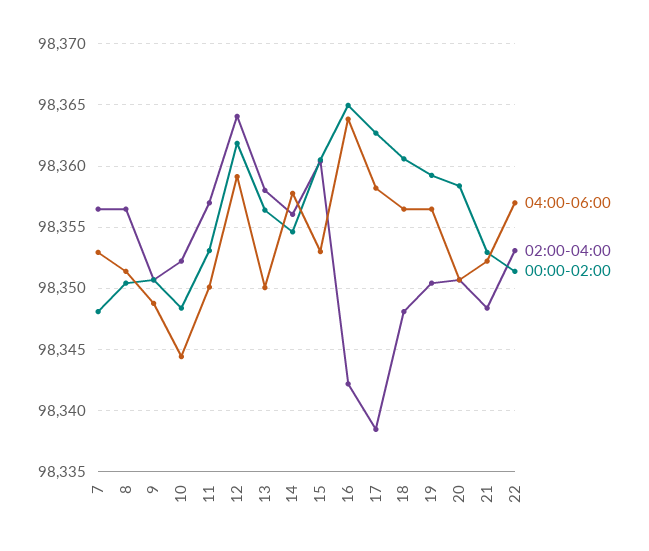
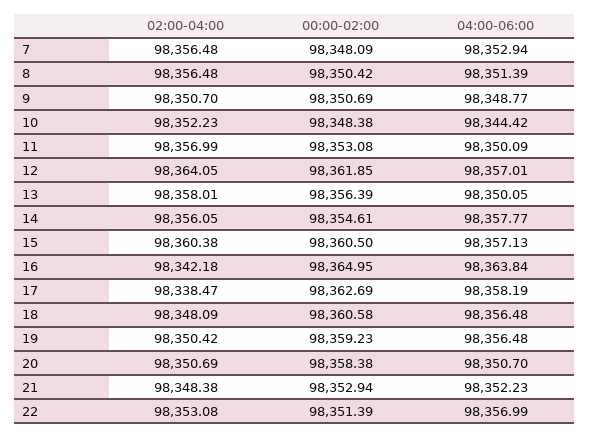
04:00-06:00, 12: 98359 -> 98357.01
04:00-06:00, 15: 98353 -> 98357.13

